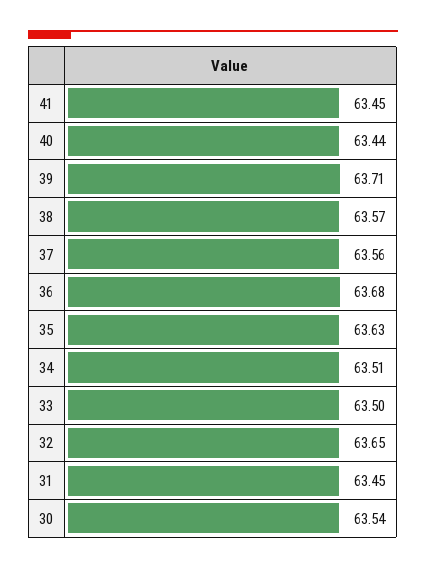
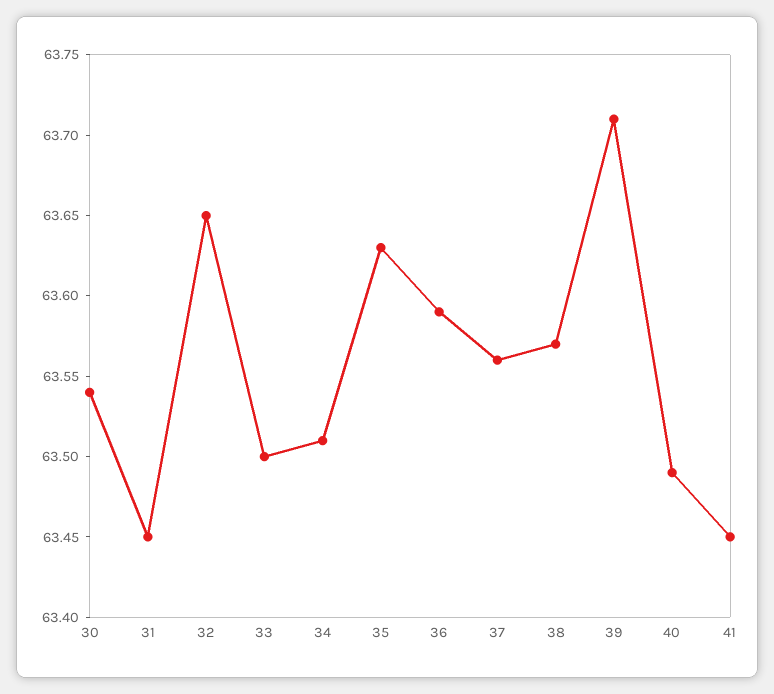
40: 63.44 -> 63.49
36: 63.68 -> 63.59

